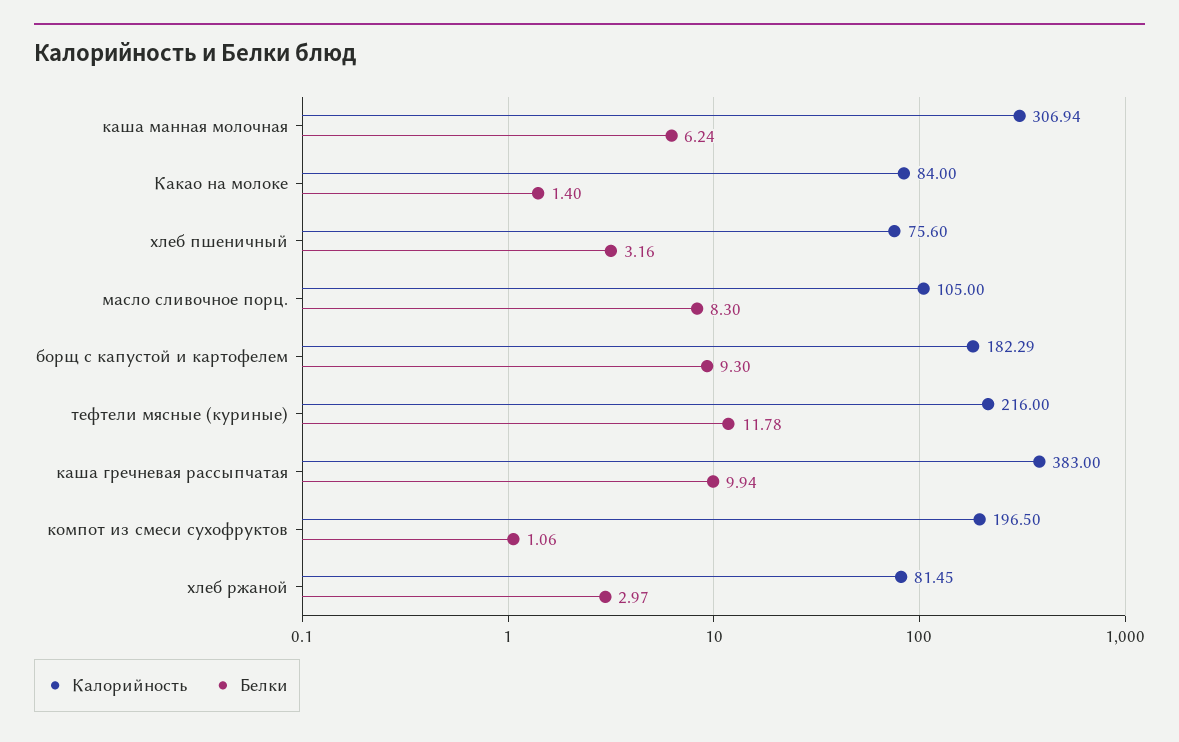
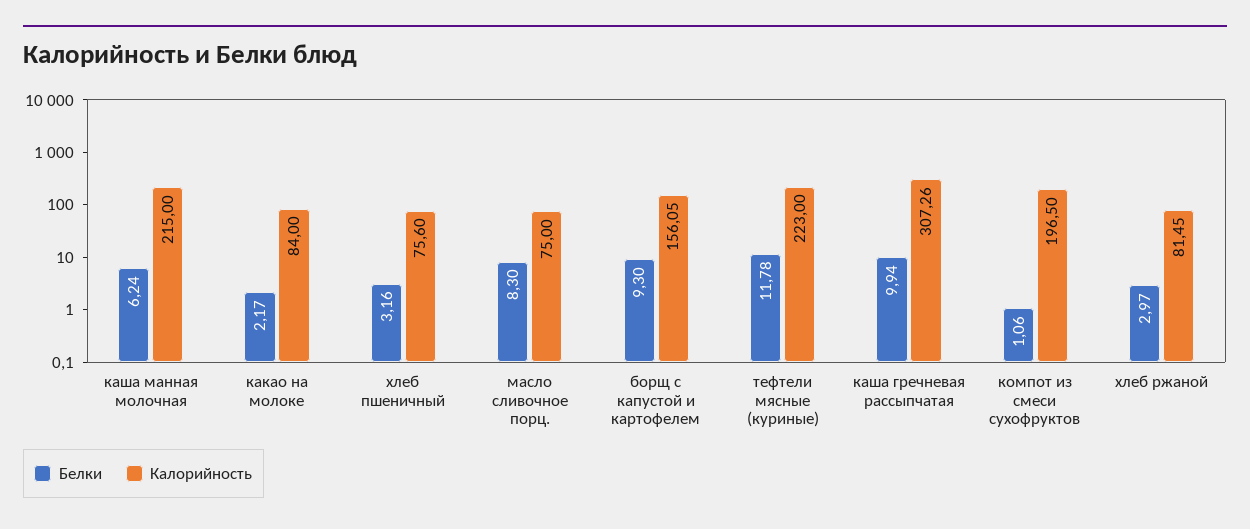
Калорийность, каша манная молочная: 306.94 -> 215
Белки, Какао на молоке: 1.4 -> 2.17
Калорийность, масло сливочное порц.: 105 -> 75
Калорийность, борщ с капустой и картофелем: 182.29 -> 156.05
Калорийность, тефтели мясные (куриные): 216 -> 223
Калорийность, каша гречневая рассыпчатая: 383 -> 307.26

